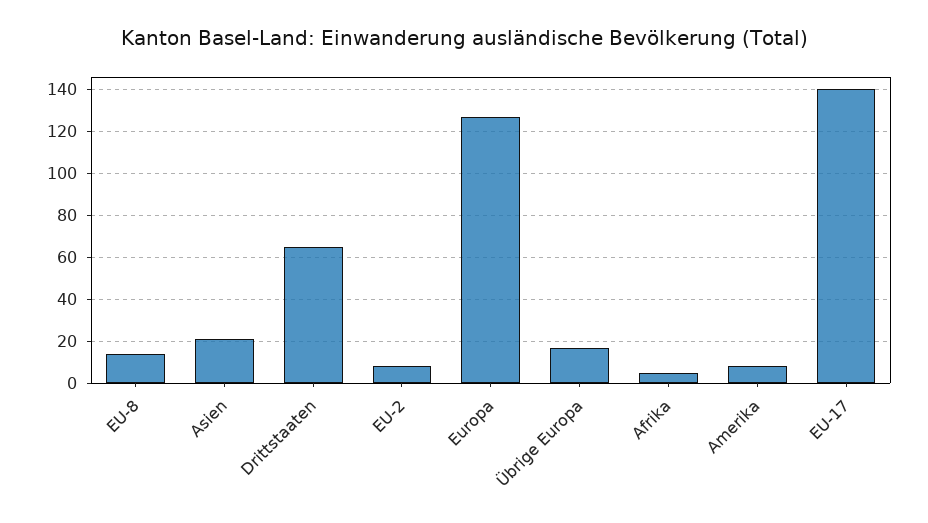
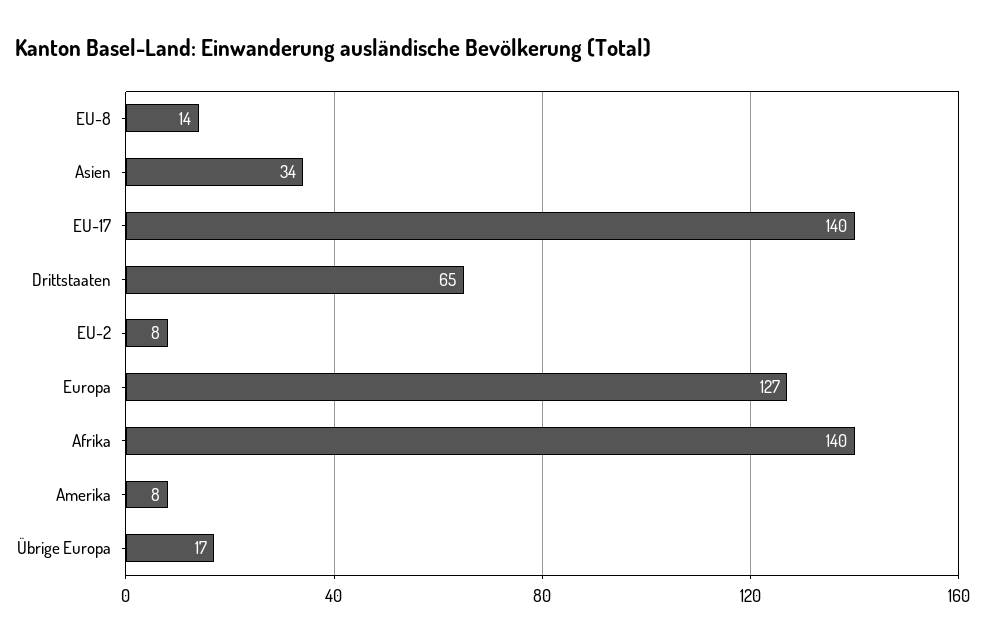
Asien: 20 -> 34
Afrika: 5 -> 140

